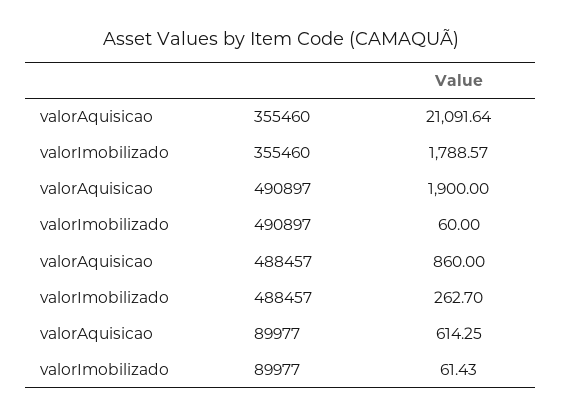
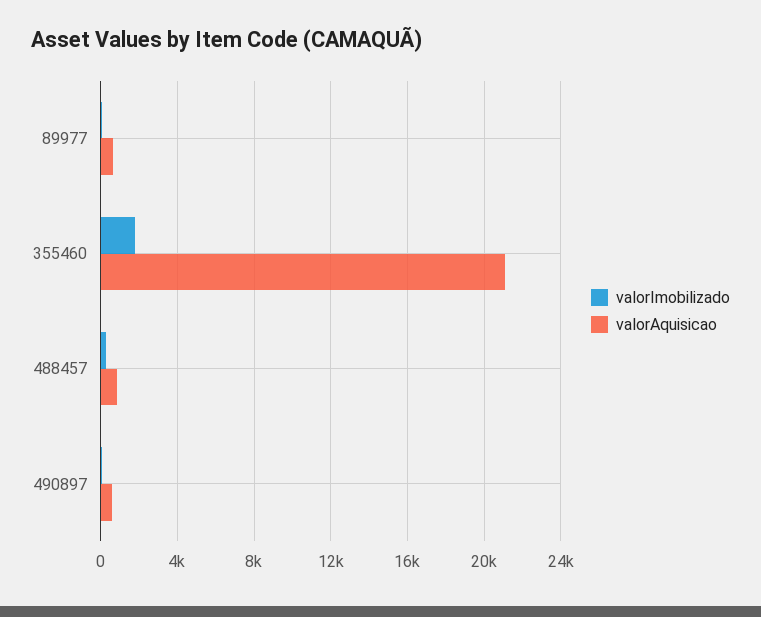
valorAquisicao, 490897: 1900 -> 500

